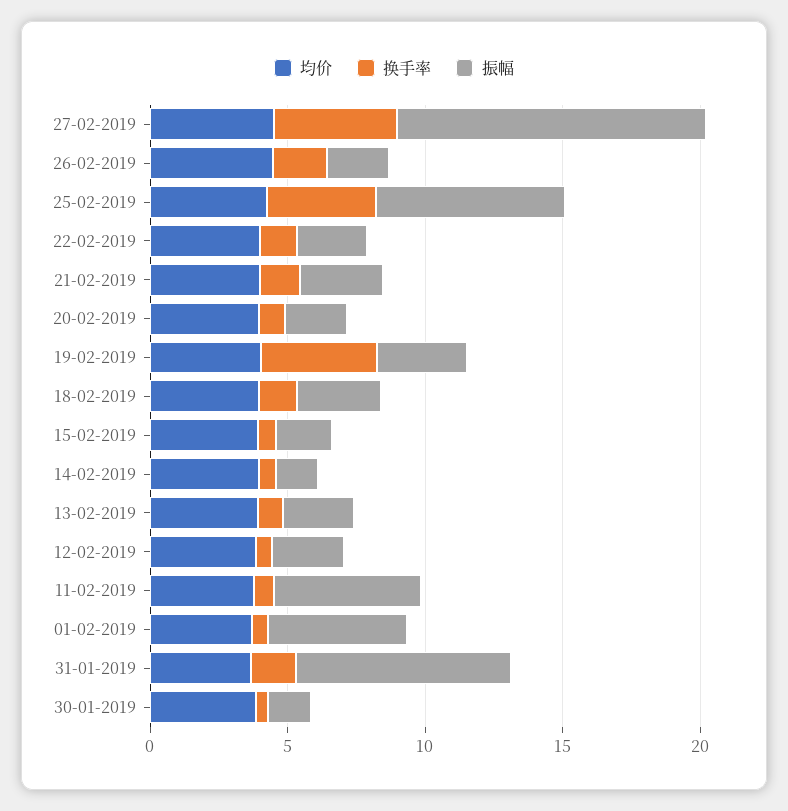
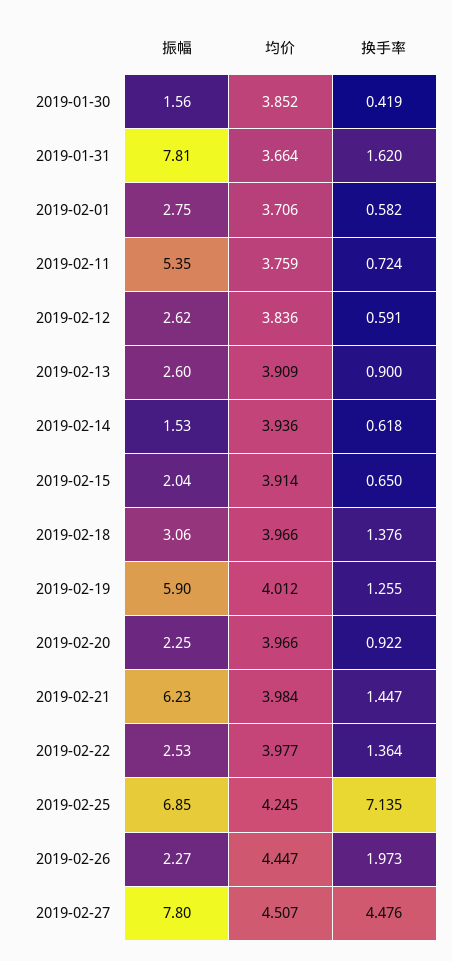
振幅, 27-02-2019: 11 -> 7.8
换手率, 25-02-2019: 4 -> 7.135
振幅, 21-02-2019: 3 -> 6.23
换手率, 19-02-2019: 4 -> 1.255
振幅, 19-02-2019: 3 -> 5.9
振幅, 01-02-2019: 5 -> 2.75

